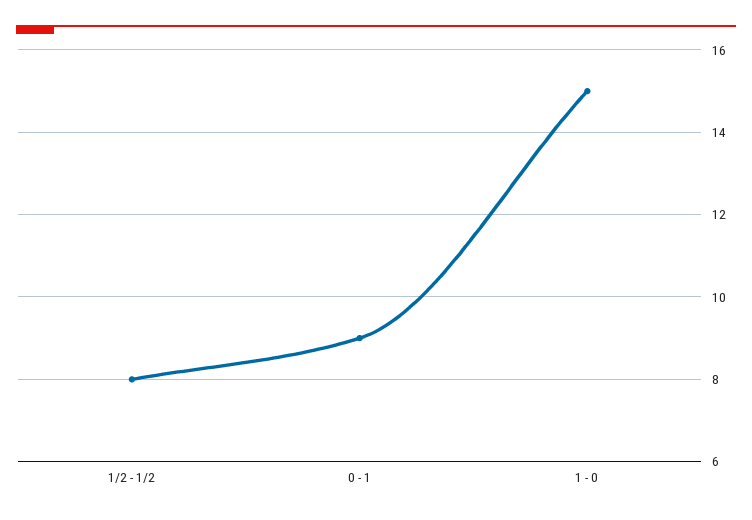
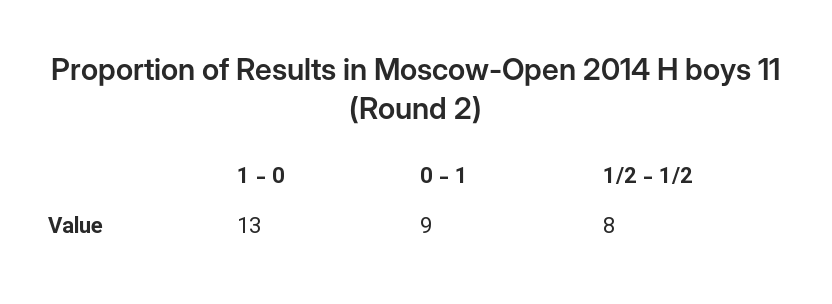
1 - 0: 15 -> 13

